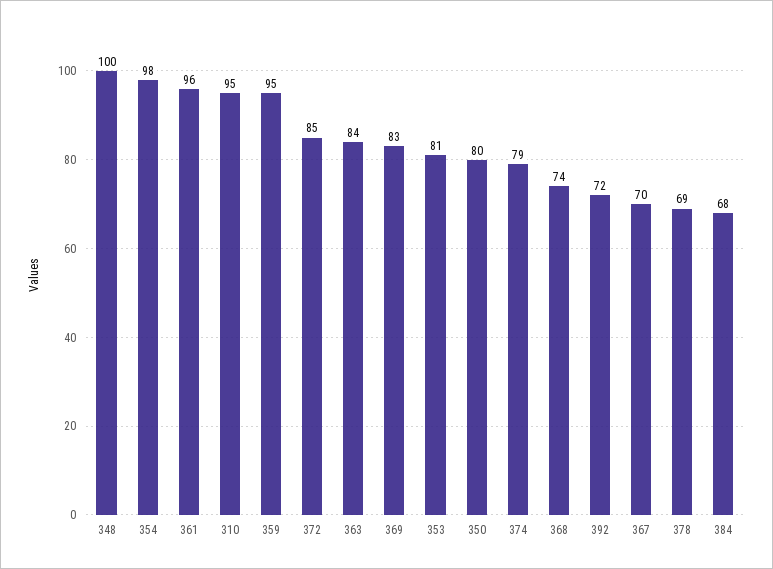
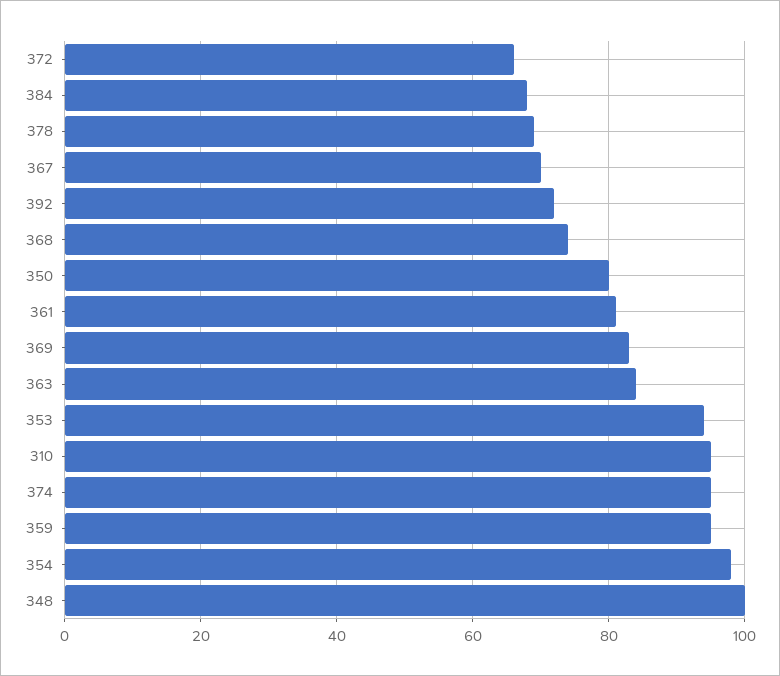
361: 96 -> 80
372: 85 -> 65
353: 81 -> 95
374: 79 -> 95

